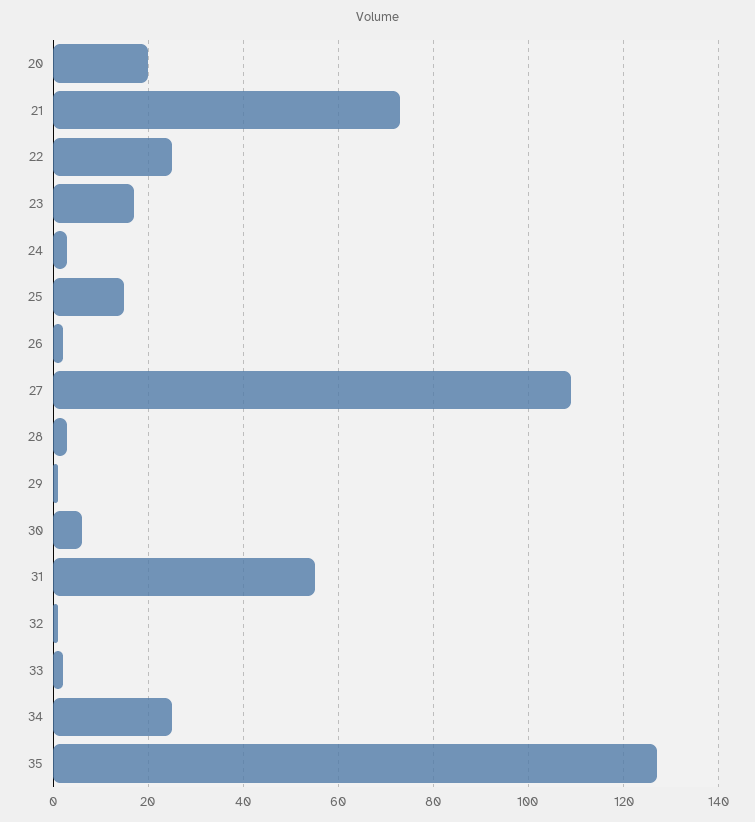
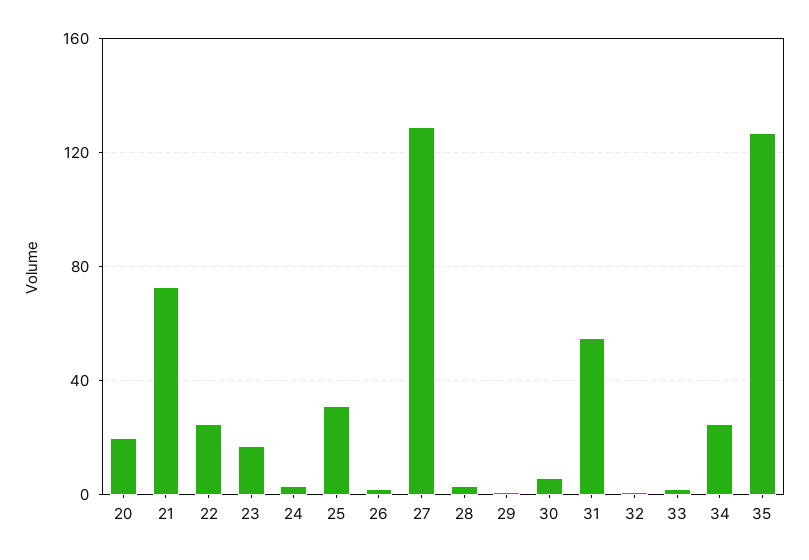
25: 15 -> 30
27: 110 -> 130

